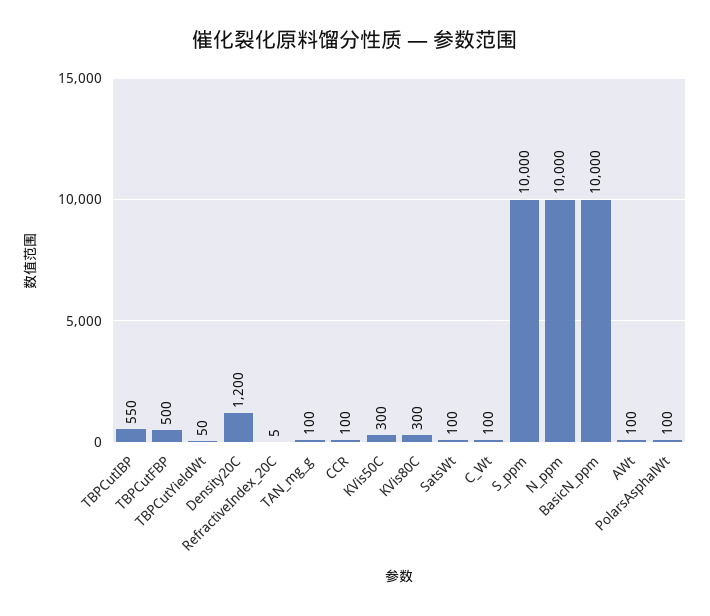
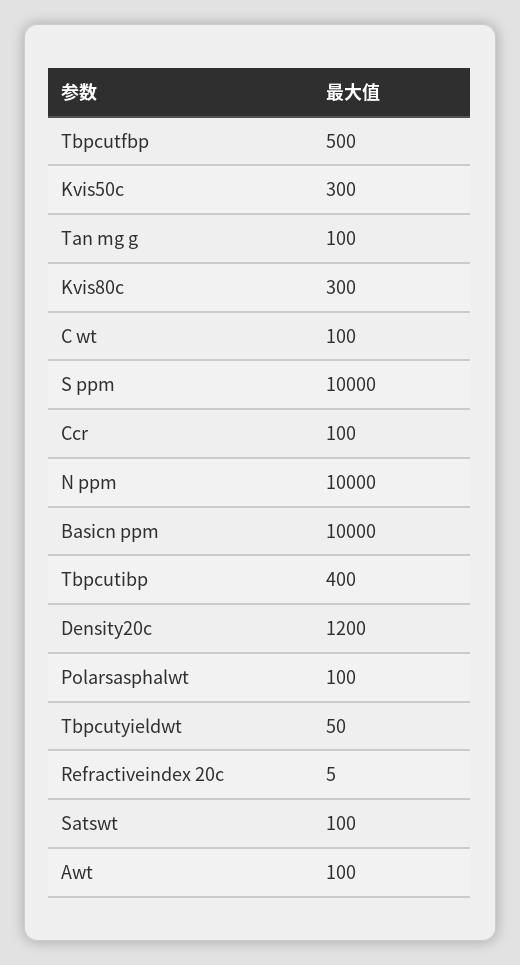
TBPCutIBP: 550 -> 400

